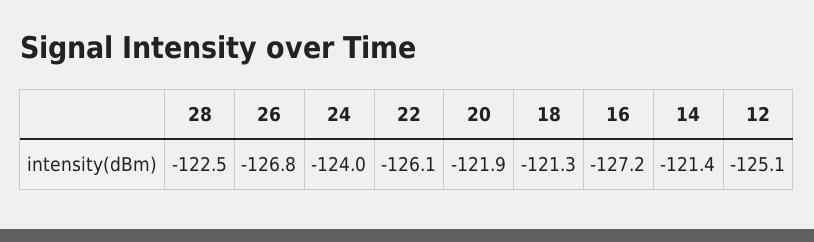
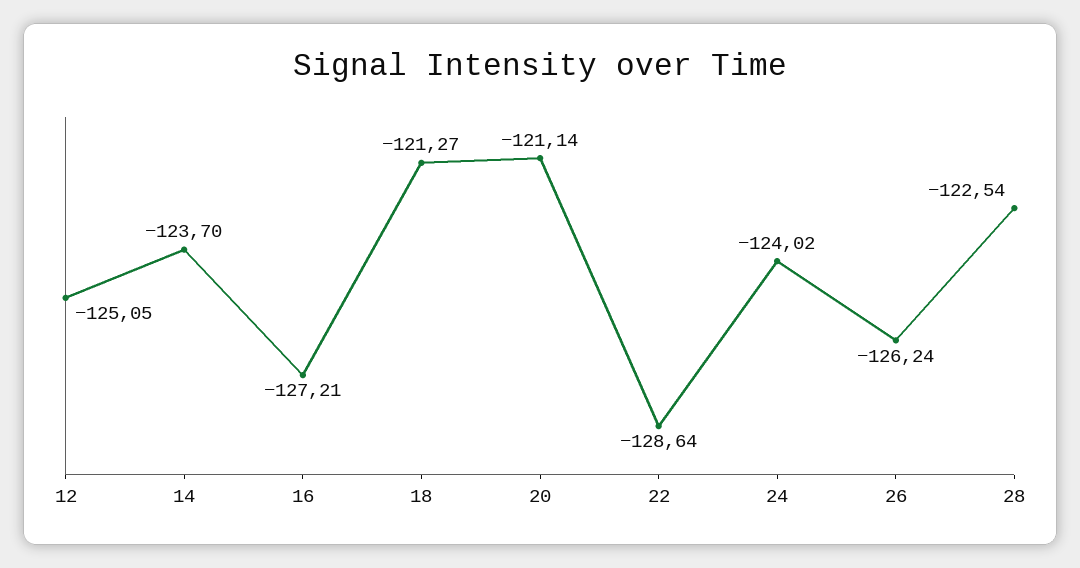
26: -126.8 -> -126.24
22: -126.1 -> -128.64
20: -121.9 -> -121.14
14: -121.4 -> -123.7

